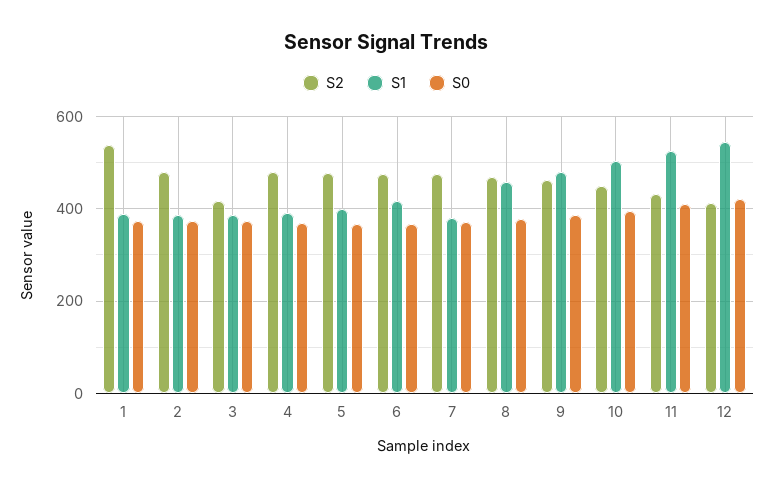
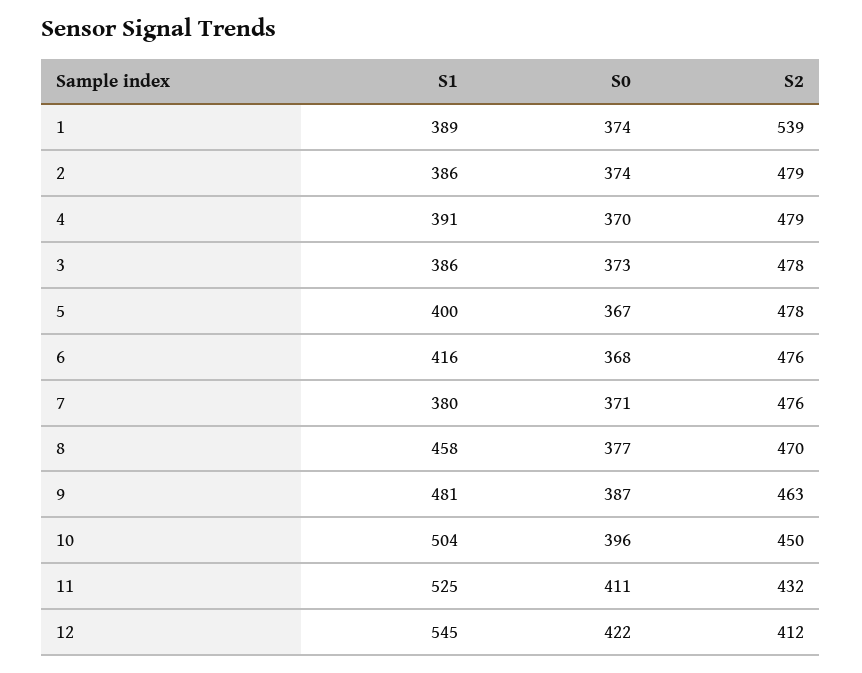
S2, 3: 420 -> 478

